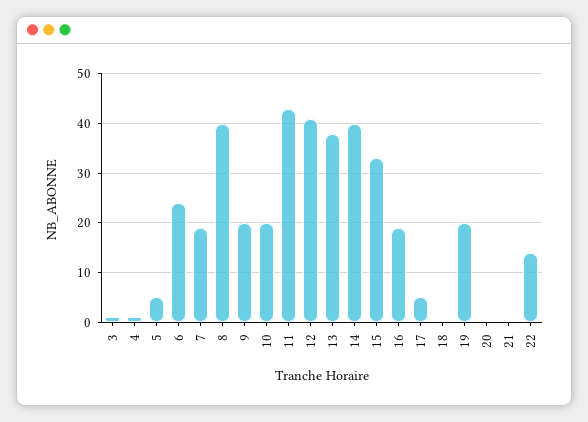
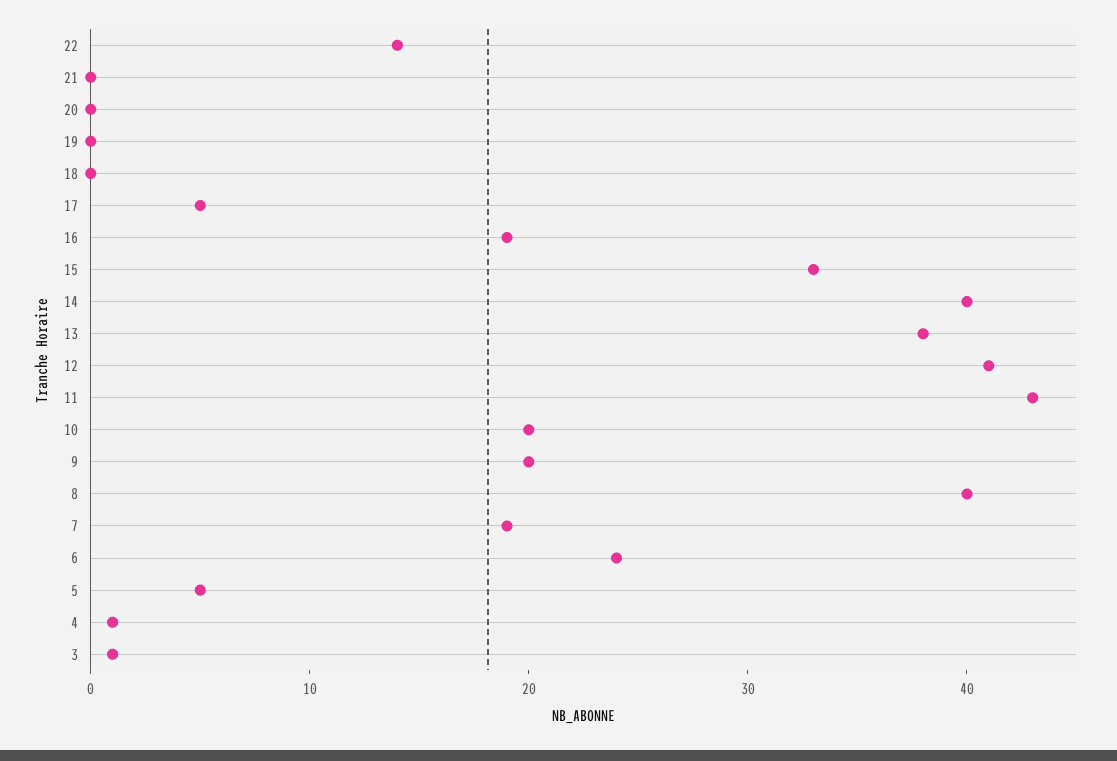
19: 20 -> 0

